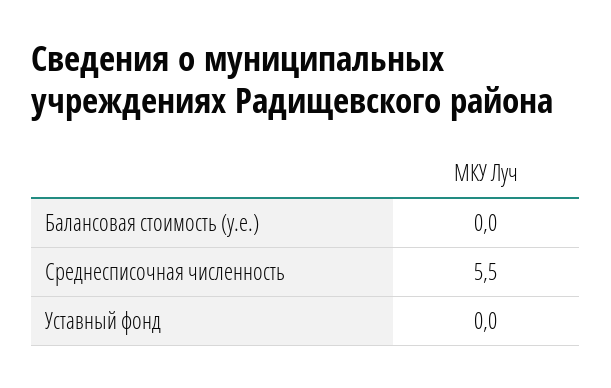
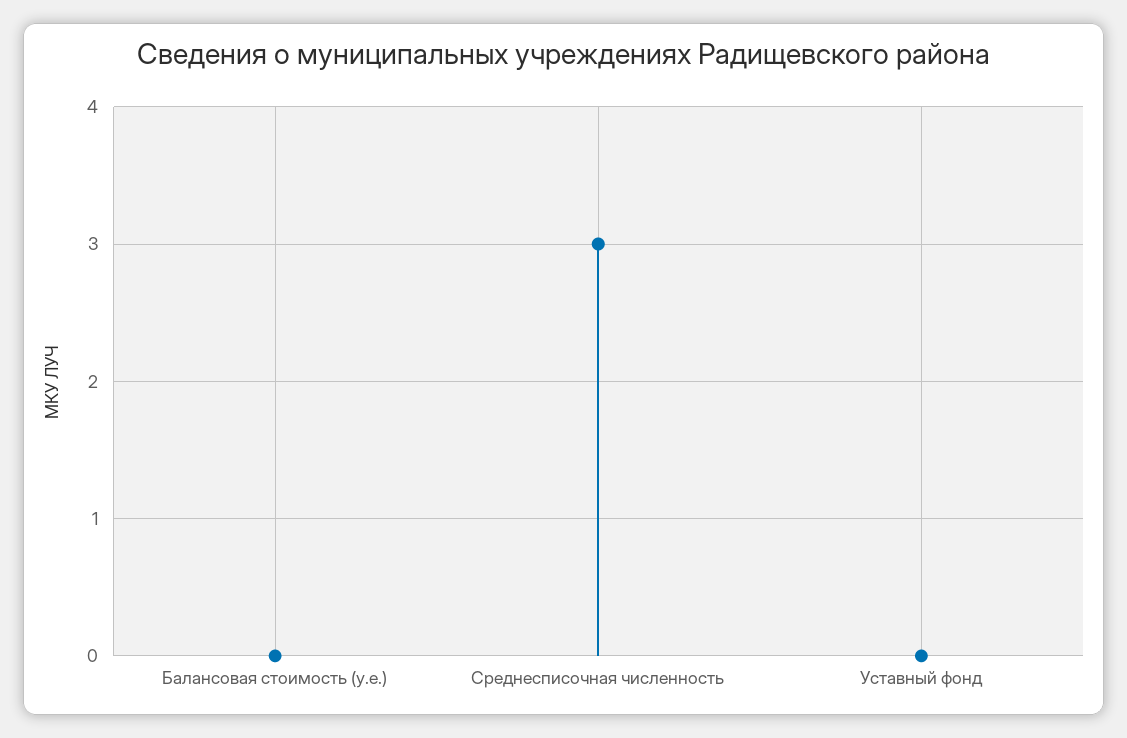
Среднесписочная численность: 5.5 -> 3

